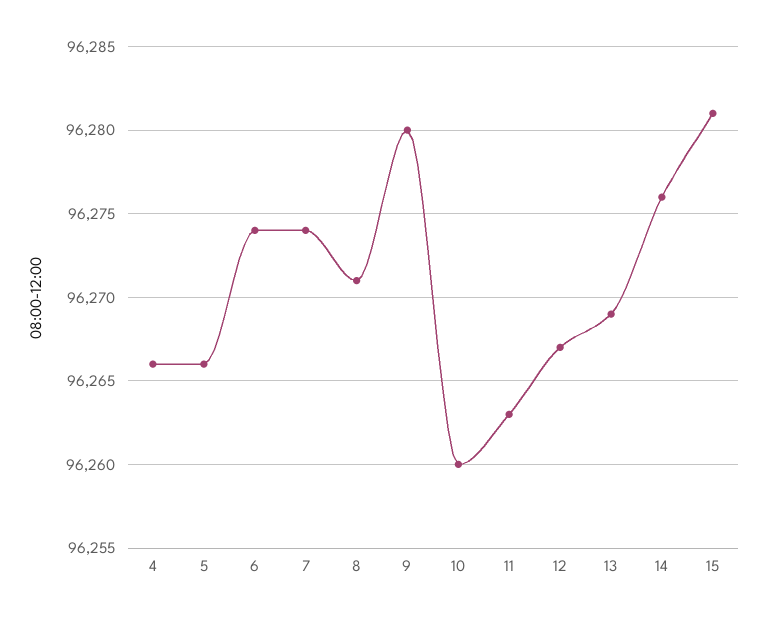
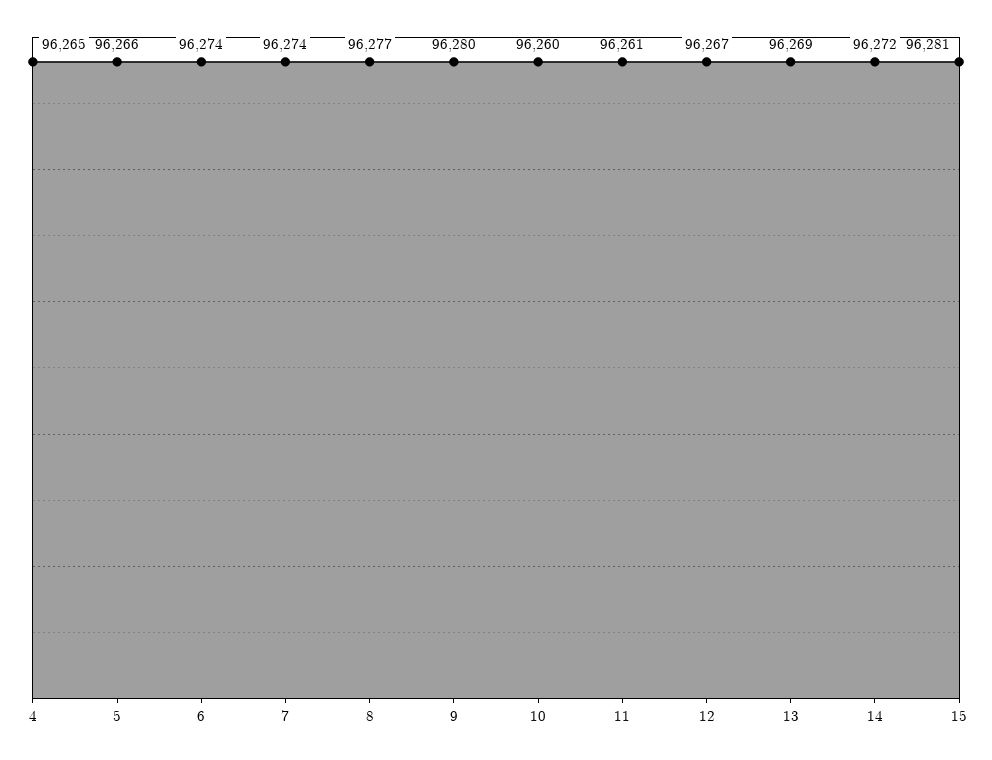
4: 96266 -> 96265
8: 96271 -> 96277
11: 96263 -> 96261
14: 96276 -> 96272

